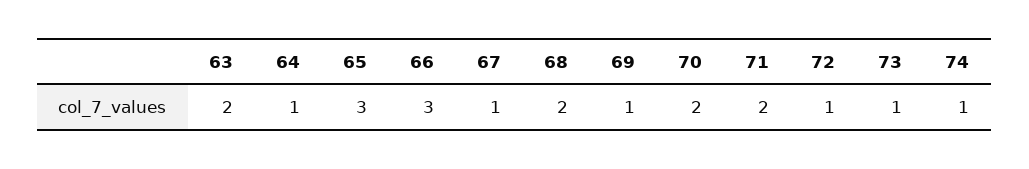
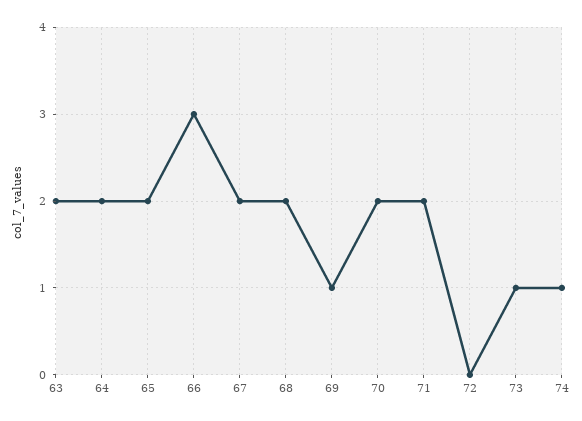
64: 1 -> 2
65: 3 -> 2
67: 1 -> 2
72: 1 -> 0

